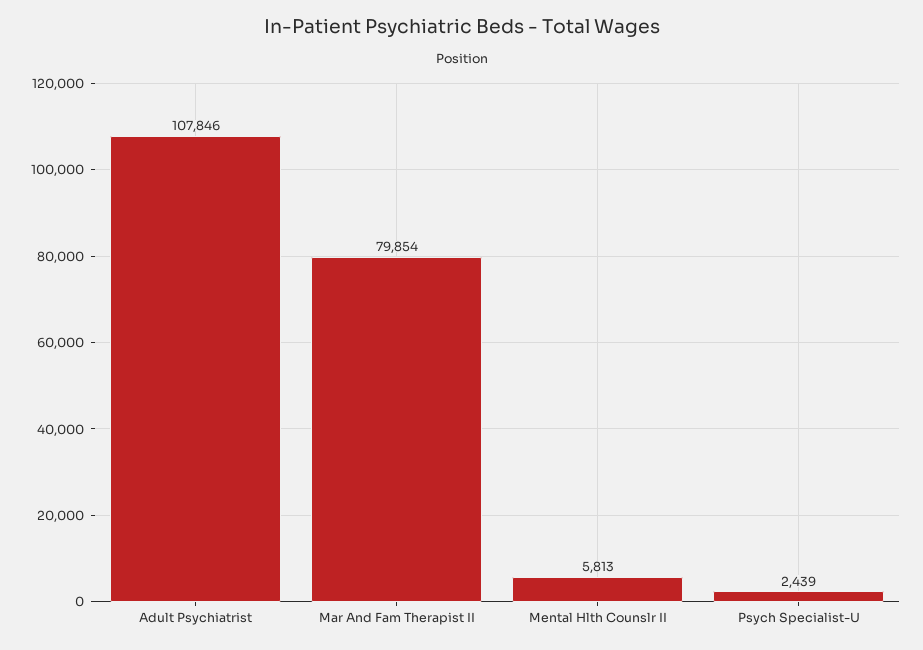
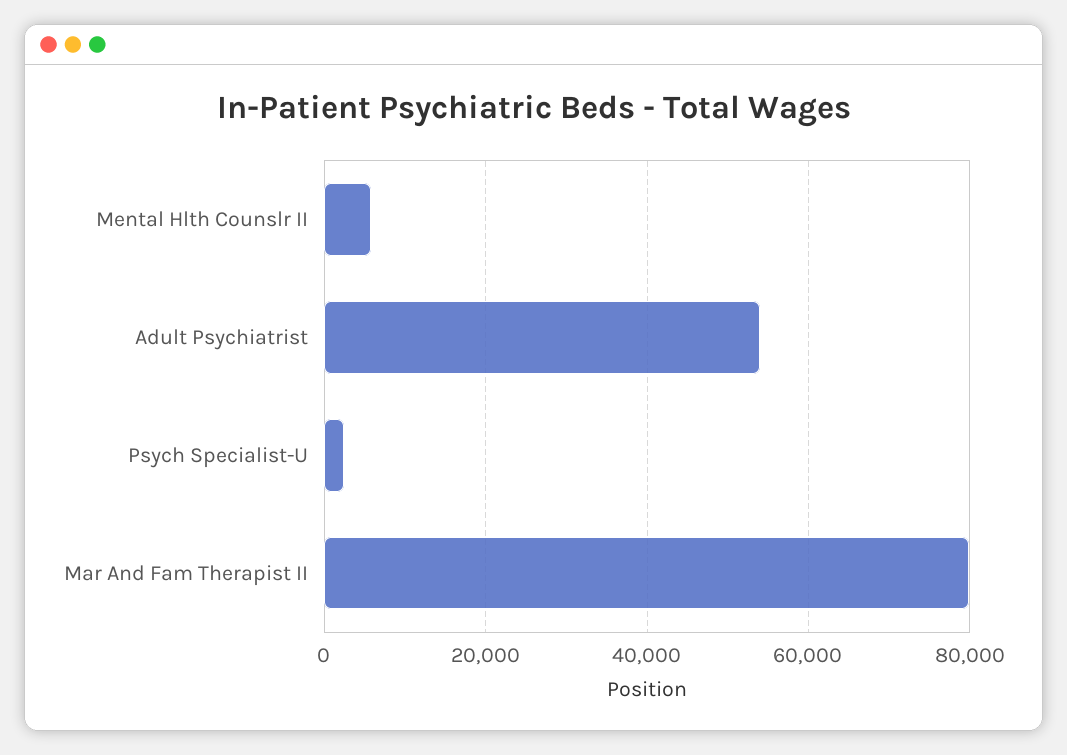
Adult Psychiatrist: 107846 -> 54000

